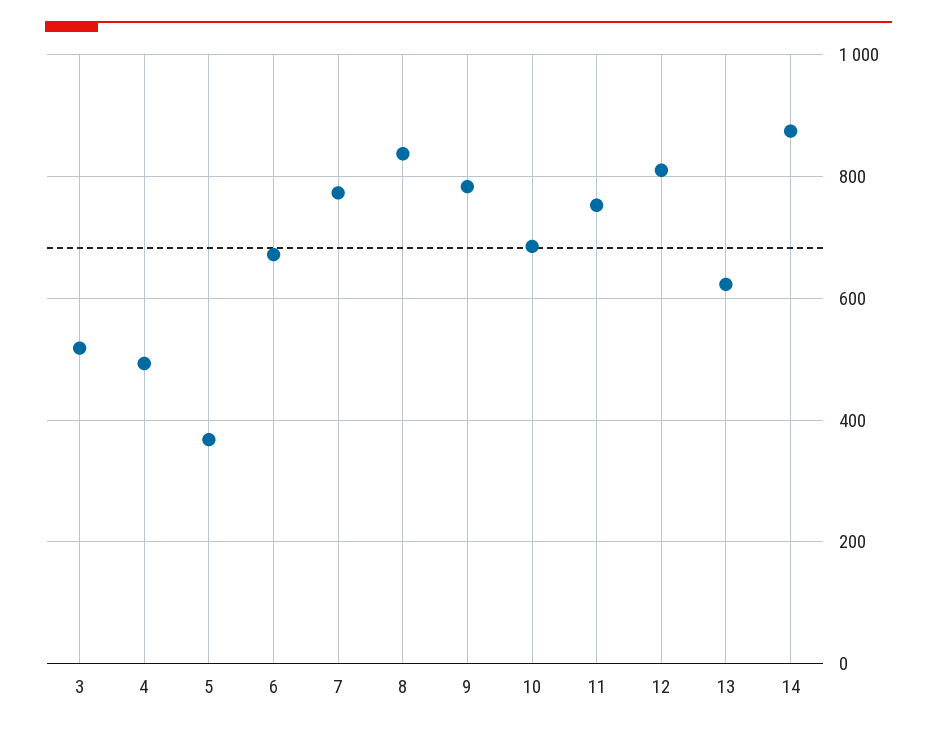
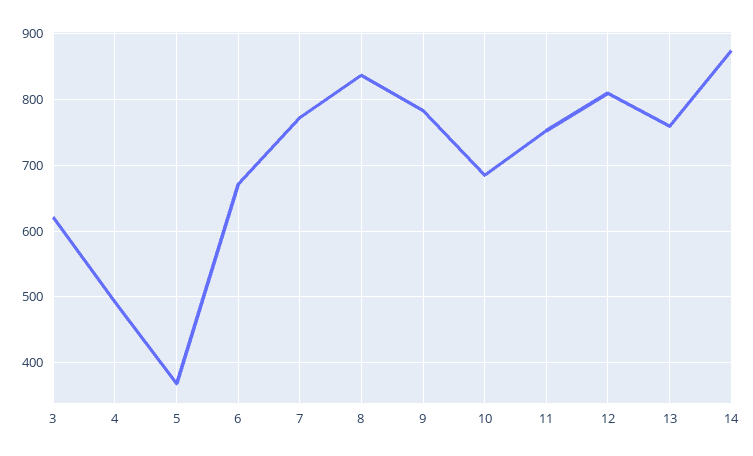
3: 520 -> 620
13: 620 -> 760

